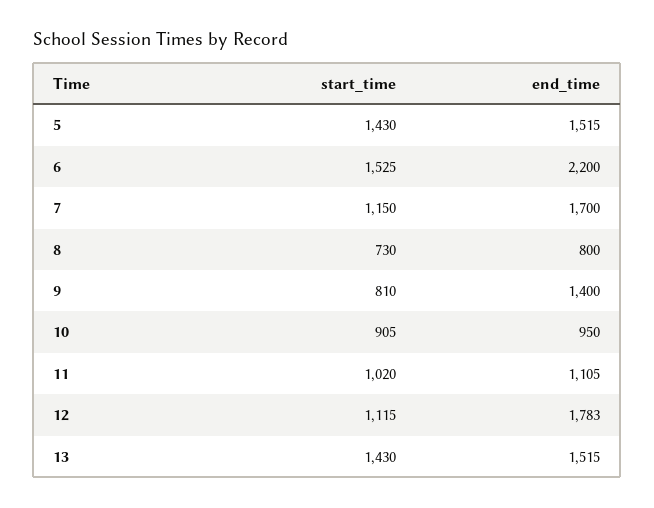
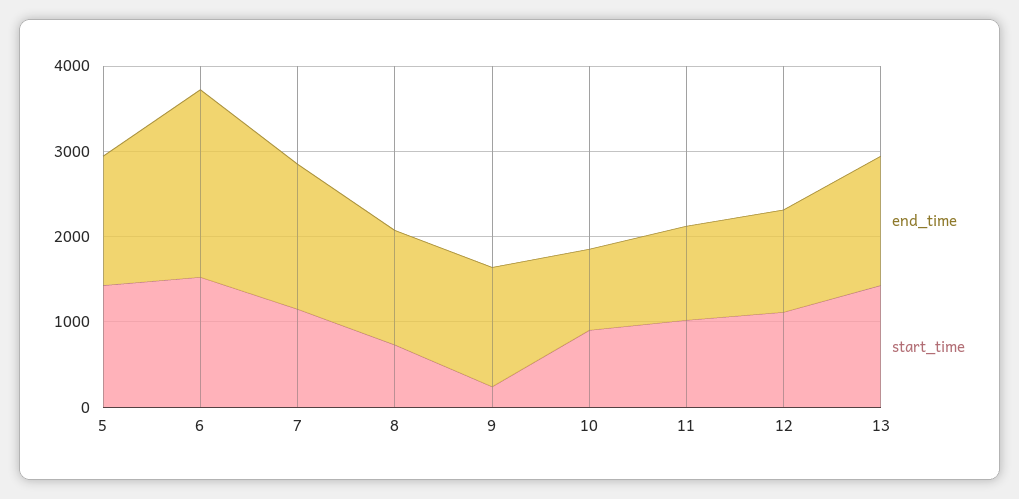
end_time, 8: 800 -> 1400
start_time, 9: 810 -> 200
end_time, 12: 1783 -> 1200

